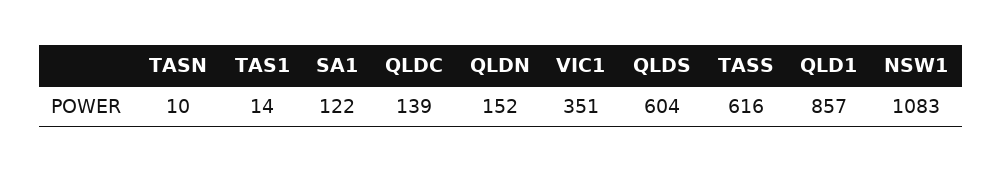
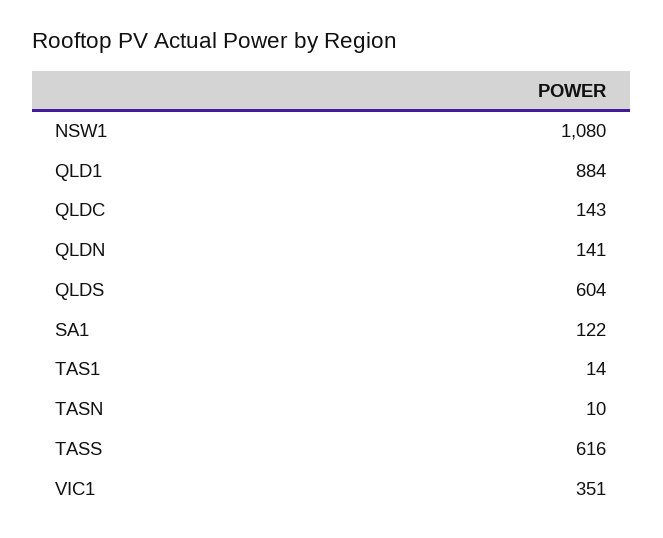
QLDC: 139 -> 143
QLDN: 152 -> 141
QLD1: 857 -> 884
NSW1: 1083 -> 1080

